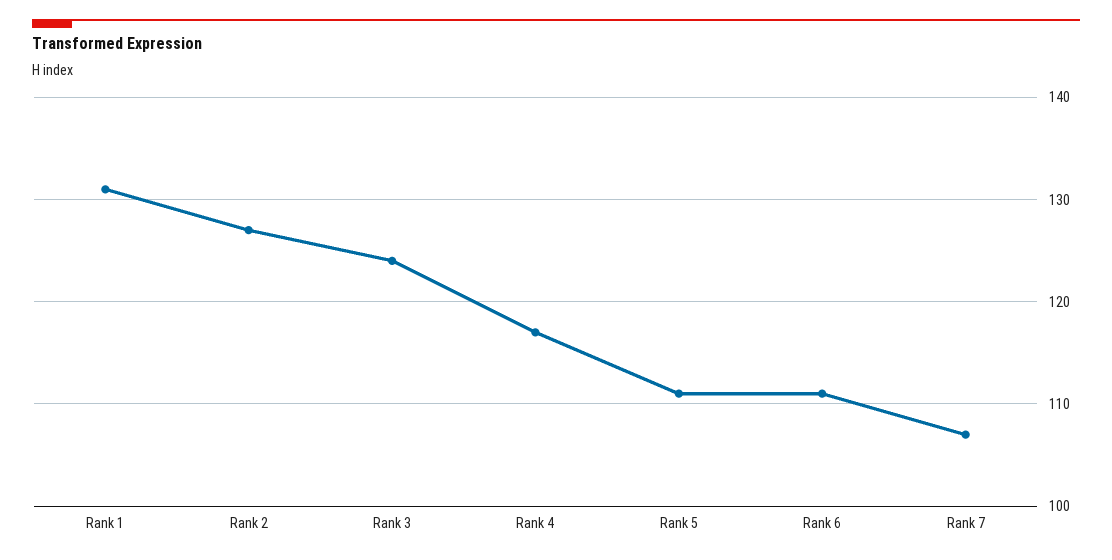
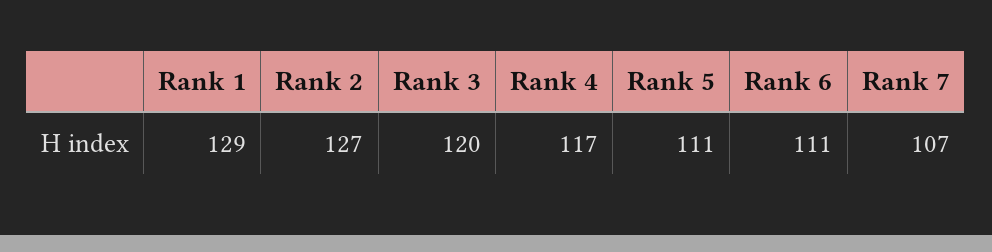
Rank 1: 131 -> 129
Rank 3: 124 -> 120

